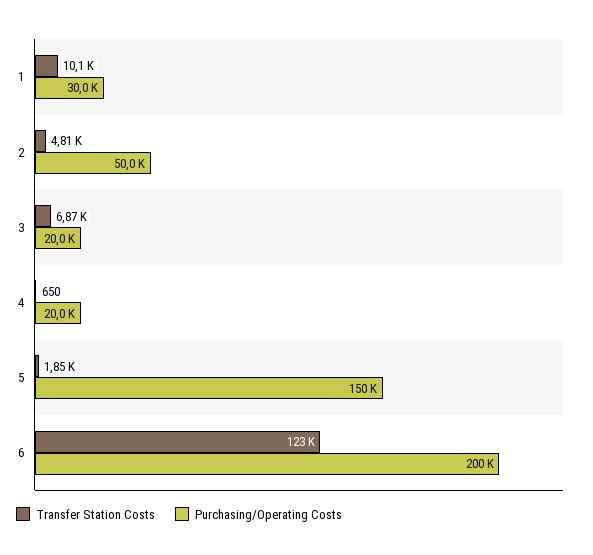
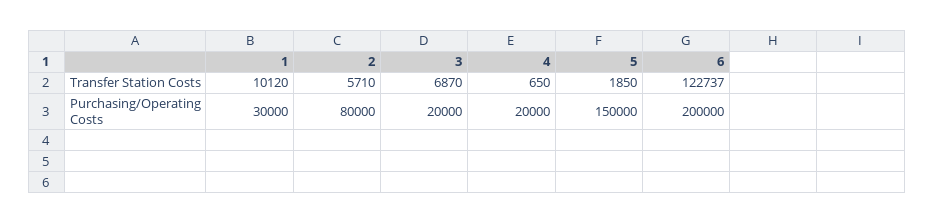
Transfer Station Costs, 2: 4810 -> 5710
Purchasing/Operating Costs, 2: 50000 -> 80000

